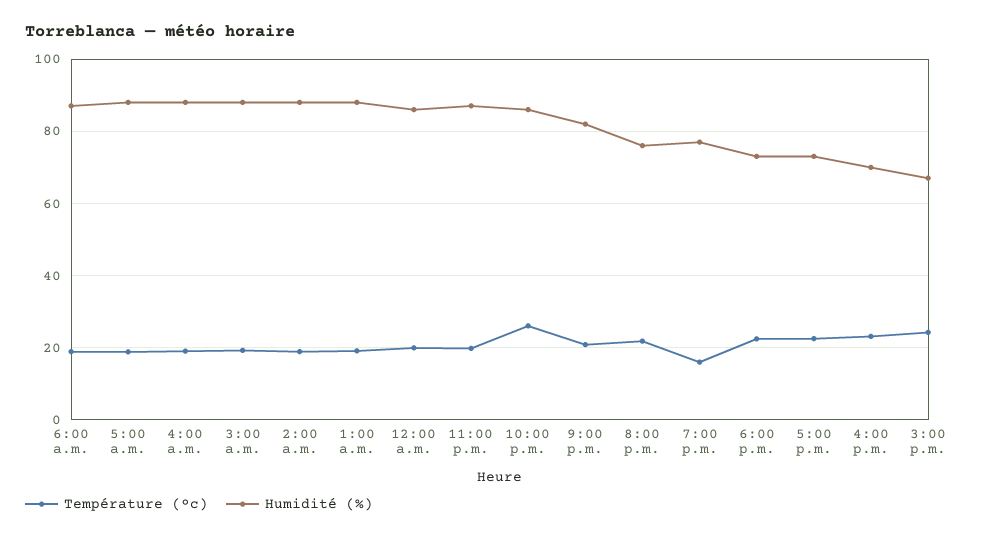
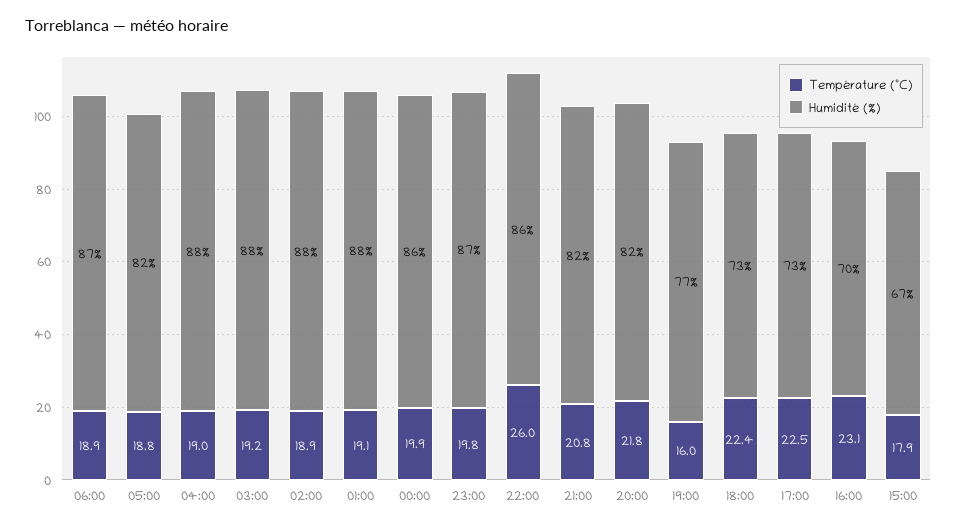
Humidité (%), 5:00 a.m.: 88 -> 82
Humidité (%), 8:00 p.m.: 76 -> 82
Température (ºc), 3:00 p.m.: 24 -> 17.9

